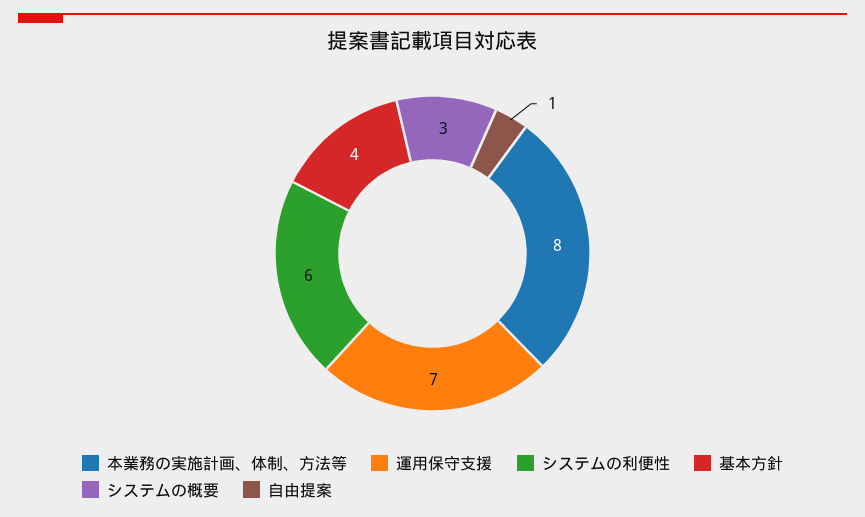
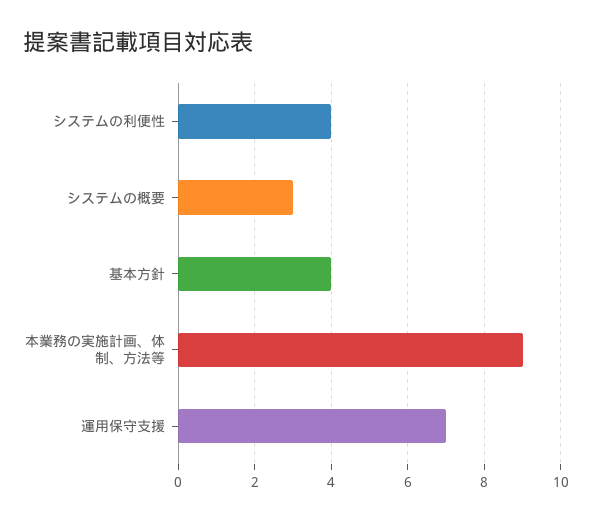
本業務の実施計画、体制、方法等: 8 -> 9
システムの利便性: 6 -> 4
自由提案: 1 -> none

